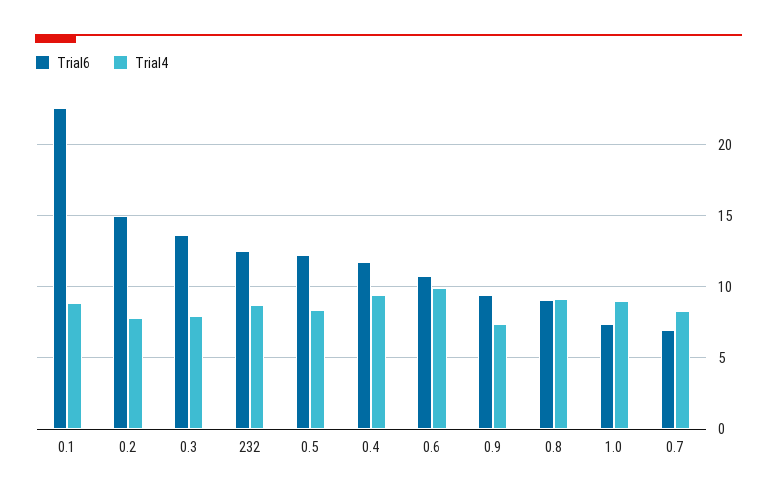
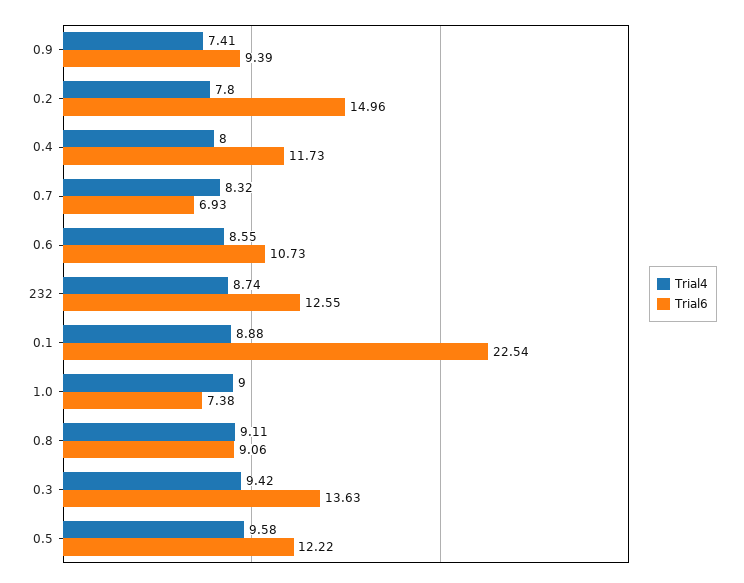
Trial4, 0.3: 8 -> 9.42
Trial4, 0.5: 8.5 -> 9.58
Trial4, 0.4: 9.5 -> 8
Trial4, 0.6: 10 -> 8.55

